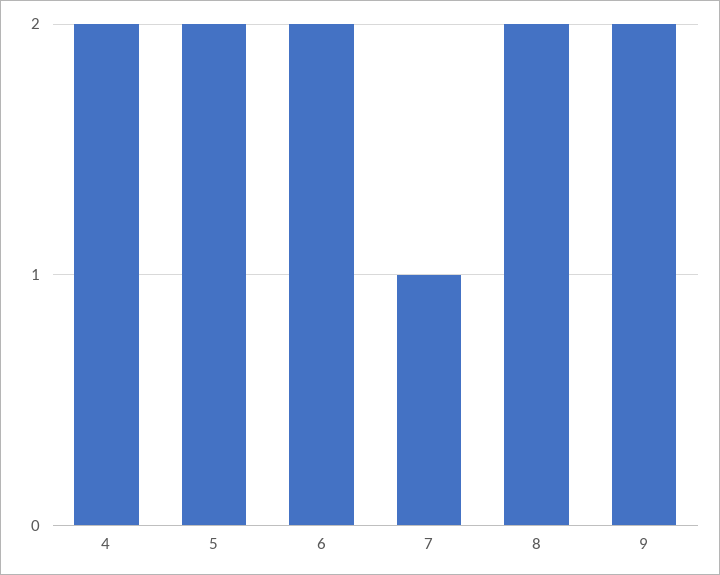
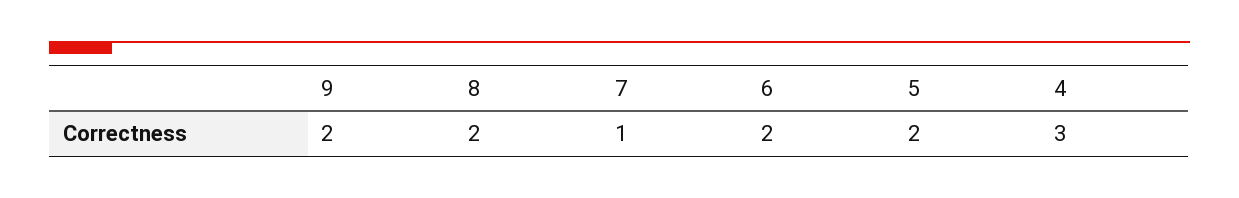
4: 2 -> 3

